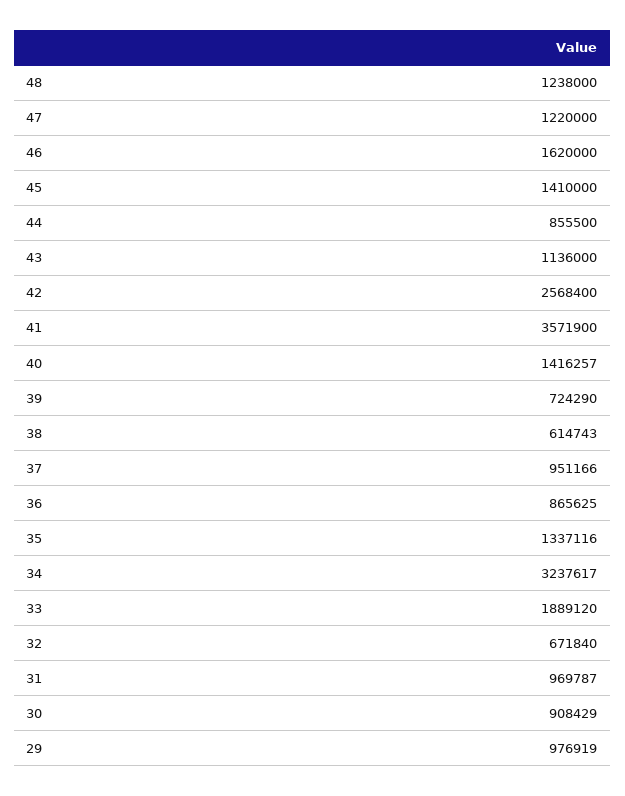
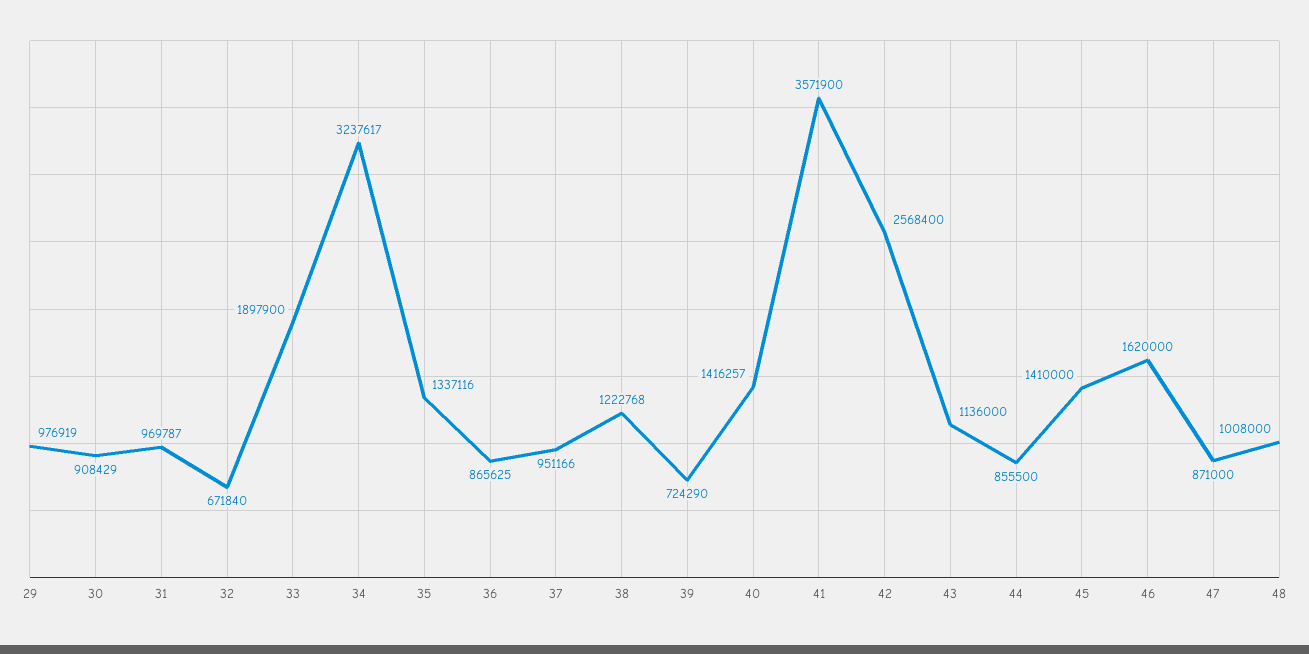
48: 1238000 -> 1008000
47: 1220000 -> 871000
38: 614743 -> 1222768
33: 1889120 -> 1897900

